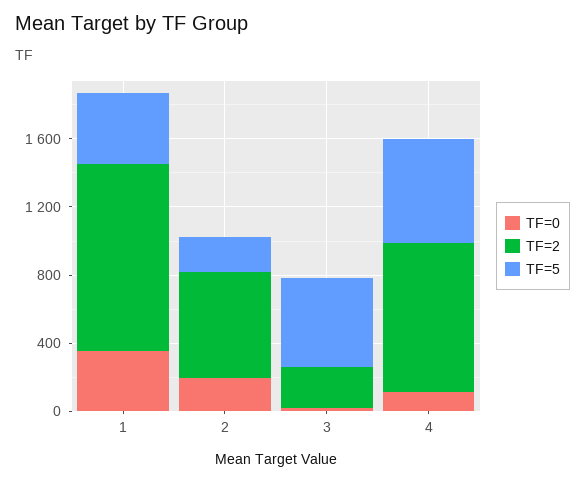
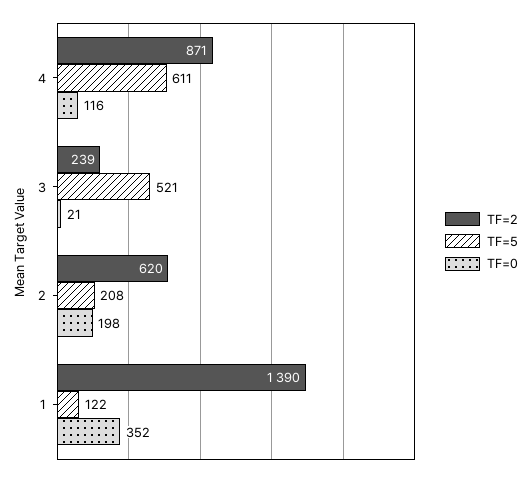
TF=2, 1: 1100 -> 1390
TF=5, 1: 400 -> 122

